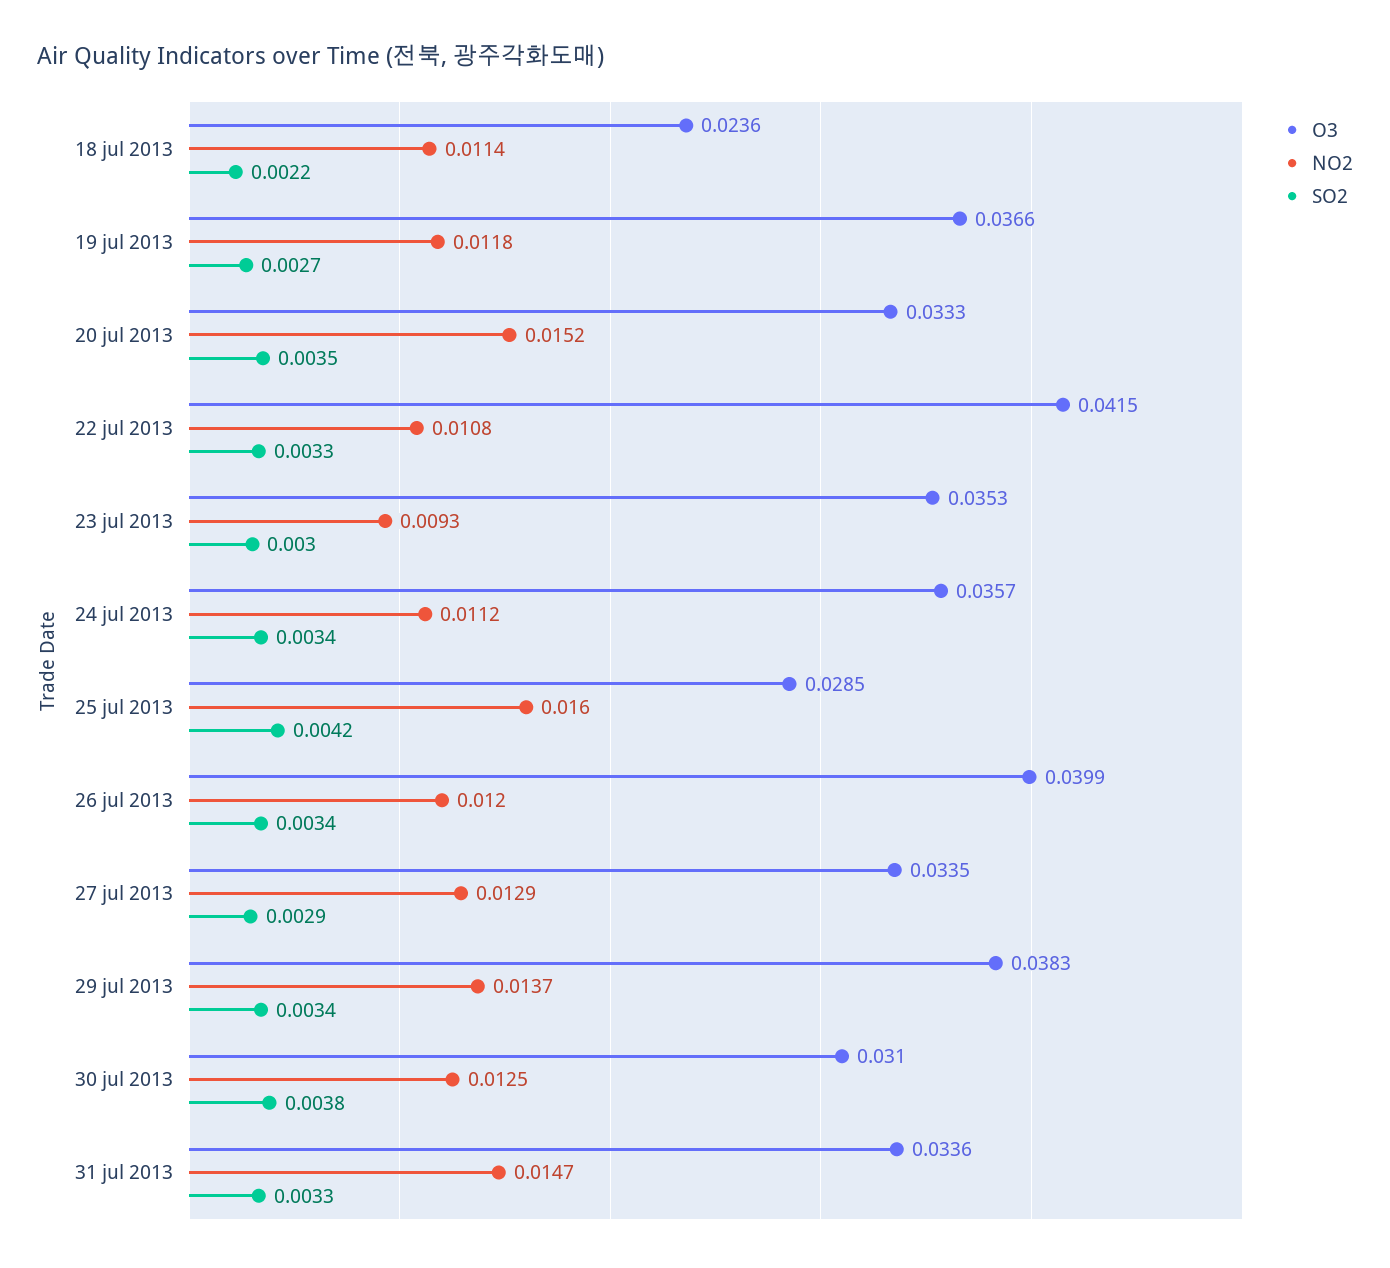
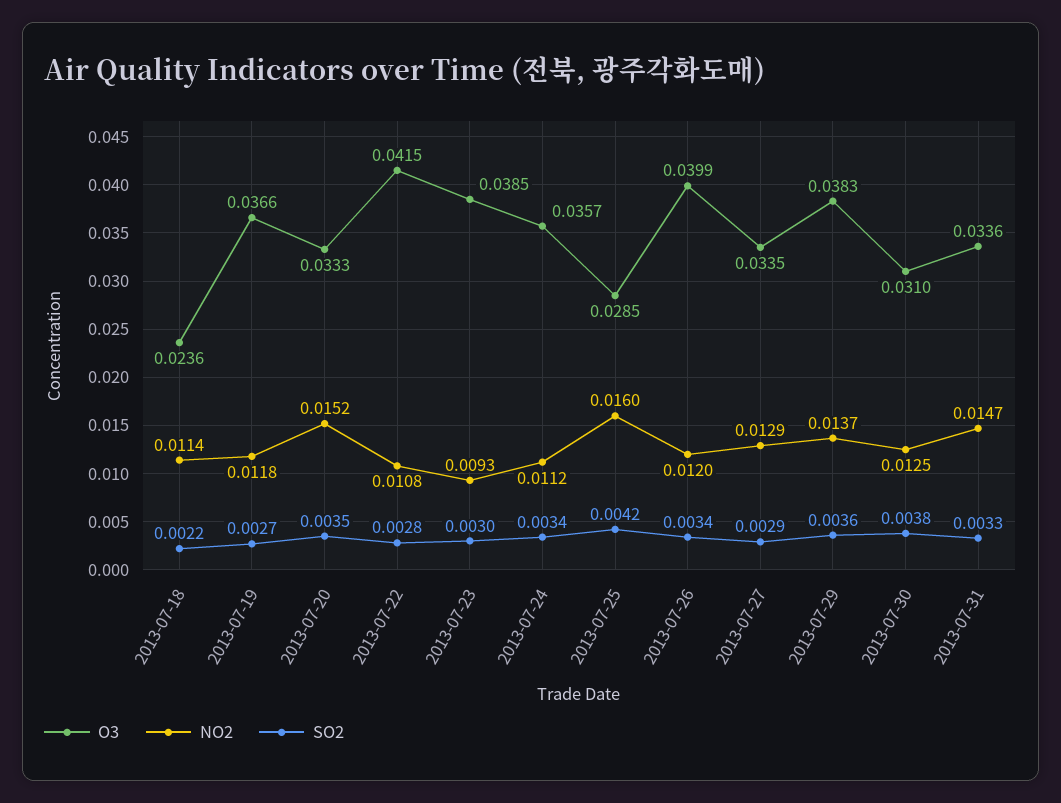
SO2, 22 jul 2013: 0.0033 -> 0.0028
O3, 23 jul 2013: 0.0353 -> 0.0385
SO2, 29 jul 2013: 0.0034 -> 0.0036

